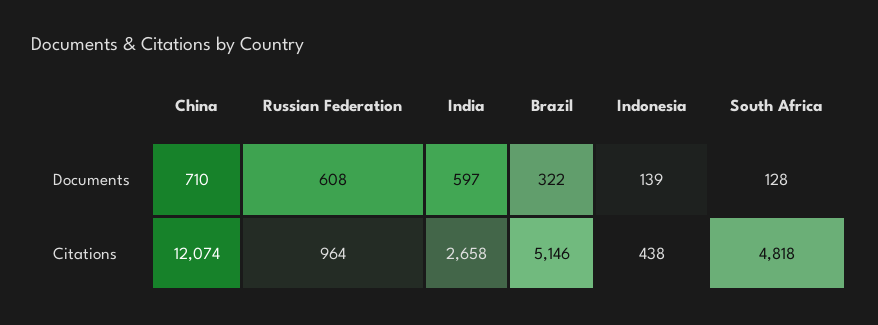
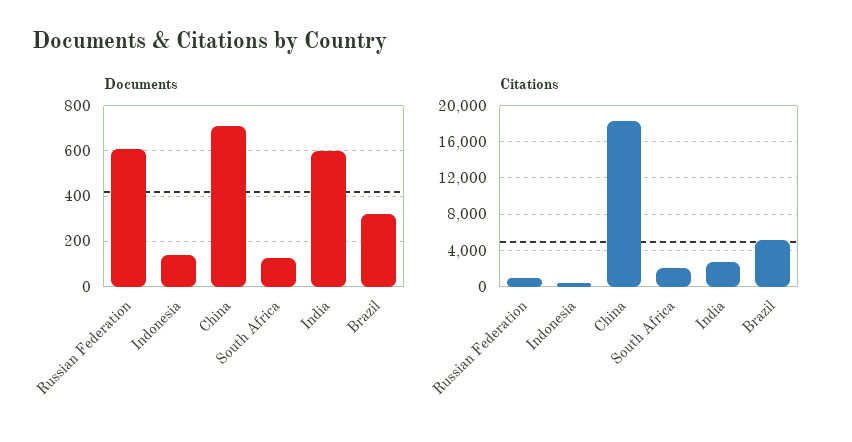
Citations, China: 12074 -> 18000
Citations, South Africa: 4818 -> 2000

